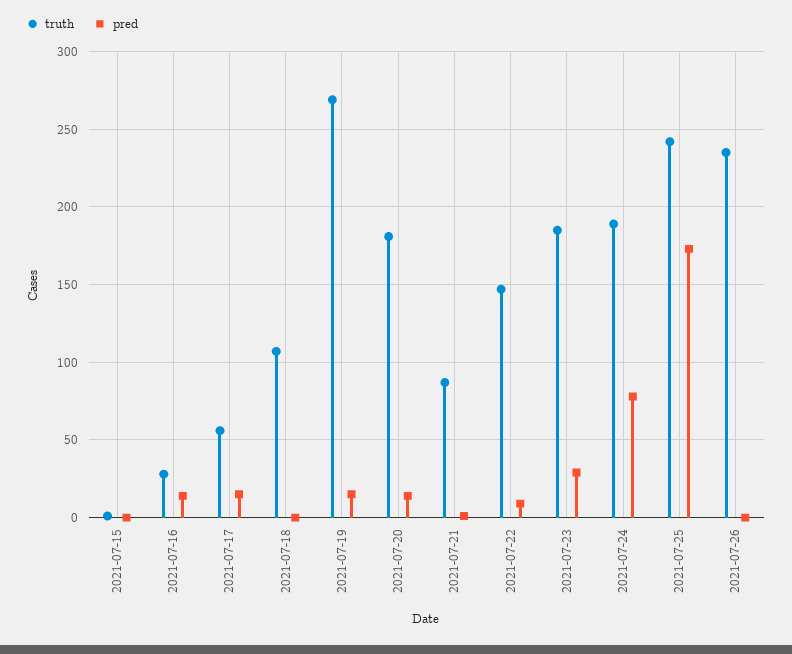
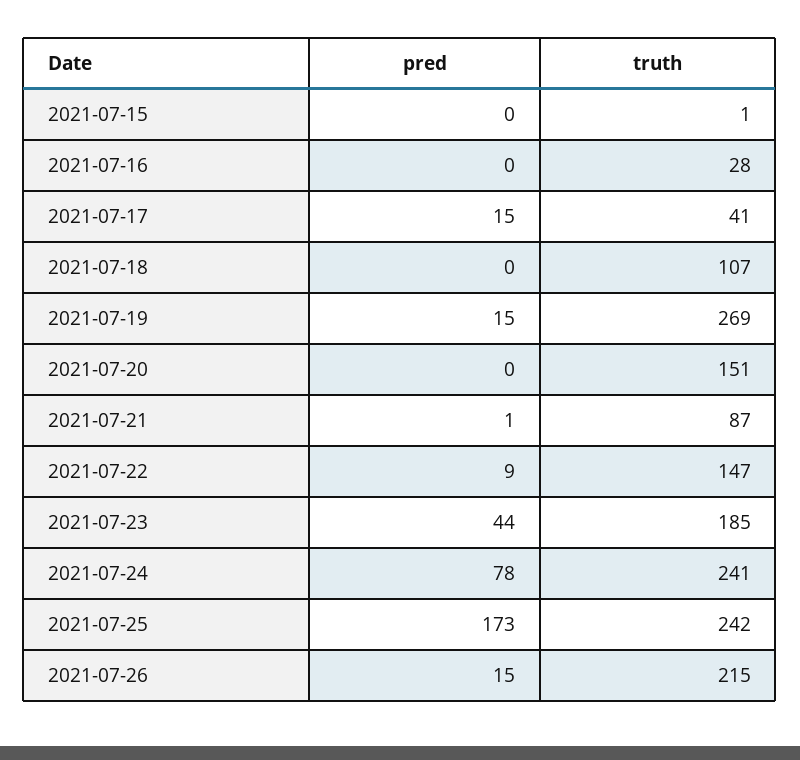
pred, 2021-07-16: 15 -> 0
truth, 2021-07-17: 55 -> 41
truth, 2021-07-20: 180 -> 151
pred, 2021-07-20: 15 -> 0
pred, 2021-07-23: 30 -> 44
truth, 2021-07-24: 190 -> 241
truth, 2021-07-26: 235 -> 215
pred, 2021-07-26: 0 -> 15

